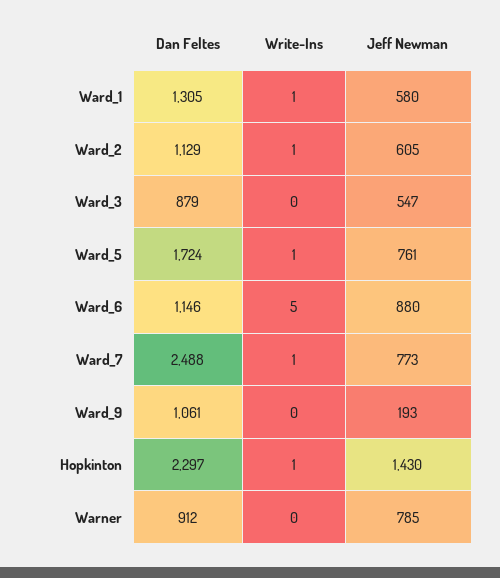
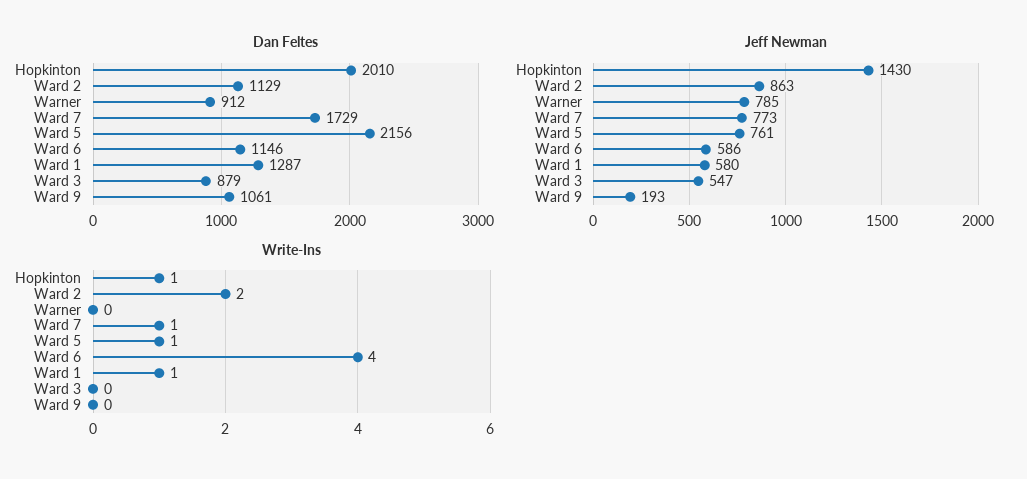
Dan Feltes, Ward_1: 1305 -> 1287
Write-Ins, Ward_2: 1 -> 2
Jeff Newman, Ward_2: 605 -> 863
Dan Feltes, Ward_5: 1724 -> 2156
Write-Ins, Ward_6: 5 -> 4
Jeff Newman, Ward_6: 880 -> 586
Dan Feltes, Ward_7: 2488 -> 1729
Dan Feltes, Hopkinton: 2297 -> 2010

